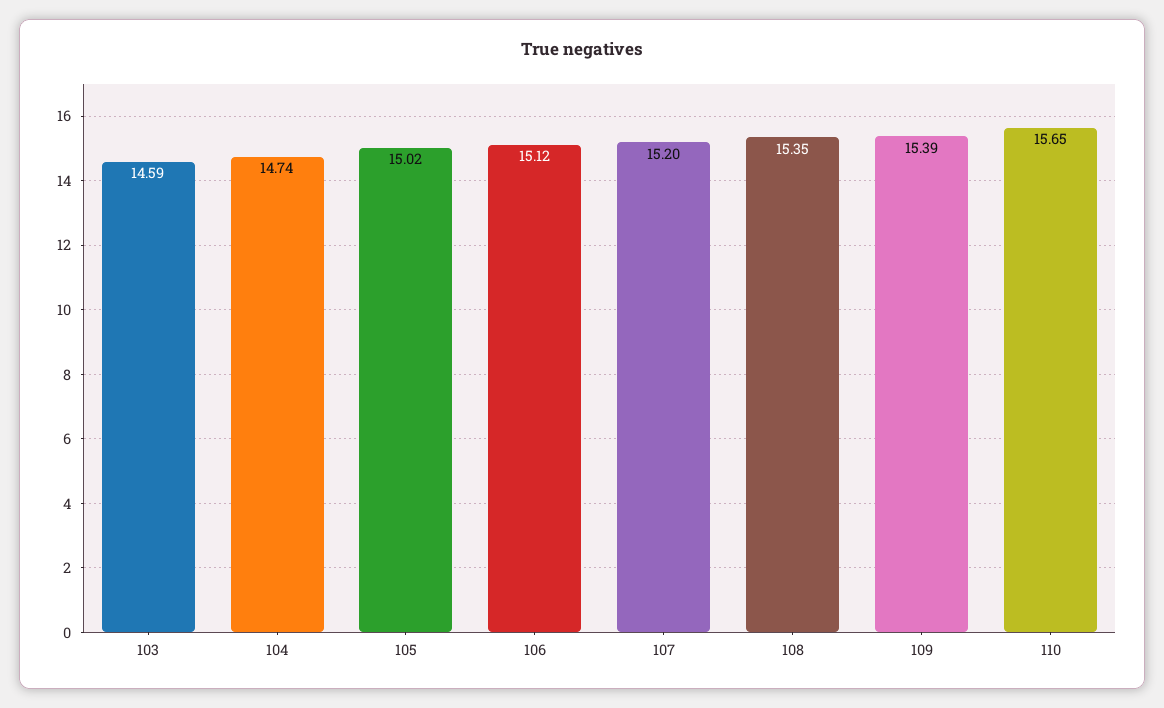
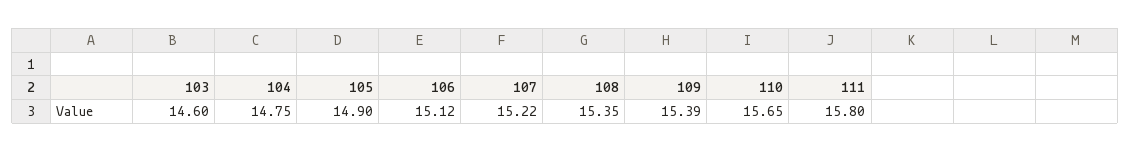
103: 14.59 -> 14.6
104: 14.74 -> 14.75
105: 15.02 -> 14.9
107: 15.2 -> 15.22
111: none -> 15.8

